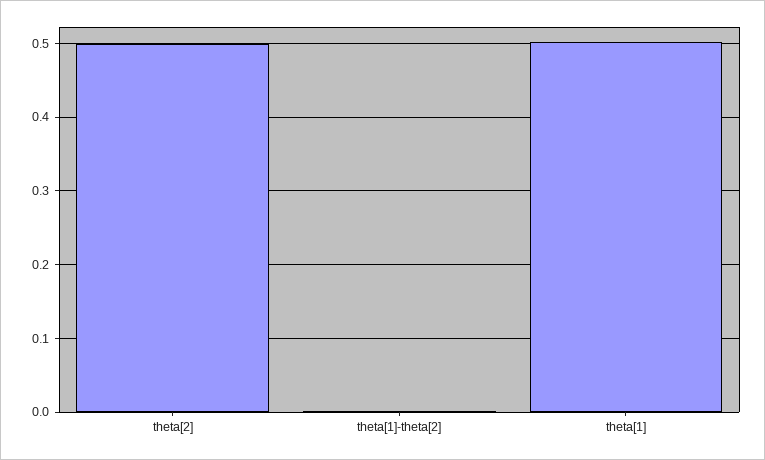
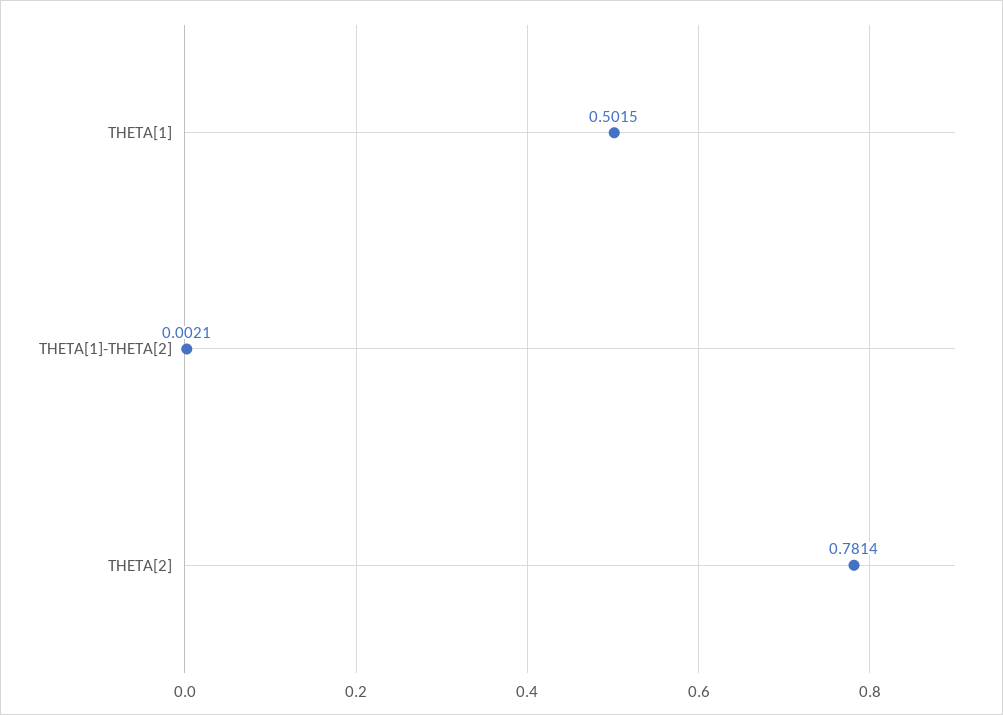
theta[2]: 0.5 -> 0.7814

